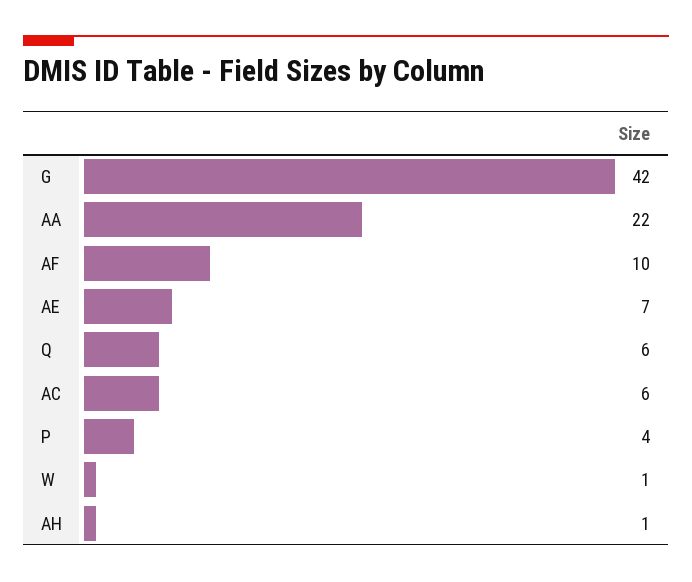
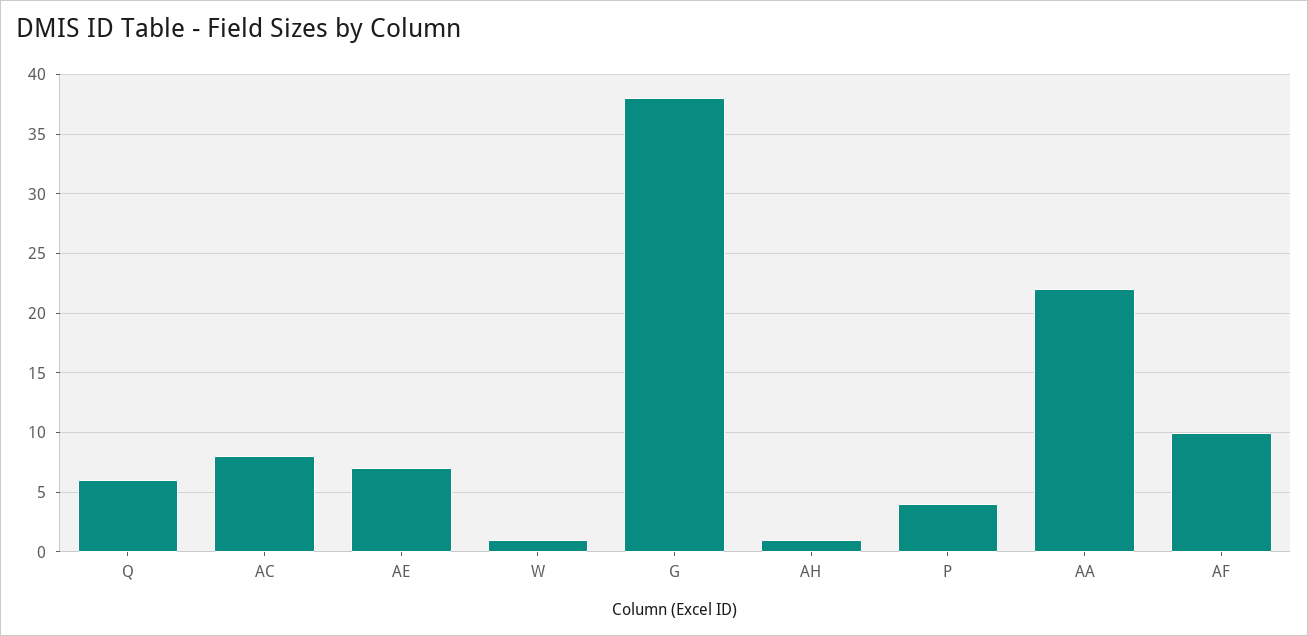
G: 42 -> 38
AC: 6 -> 8

